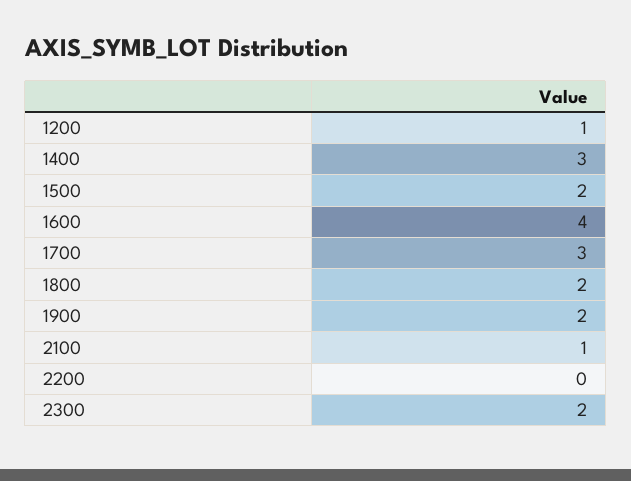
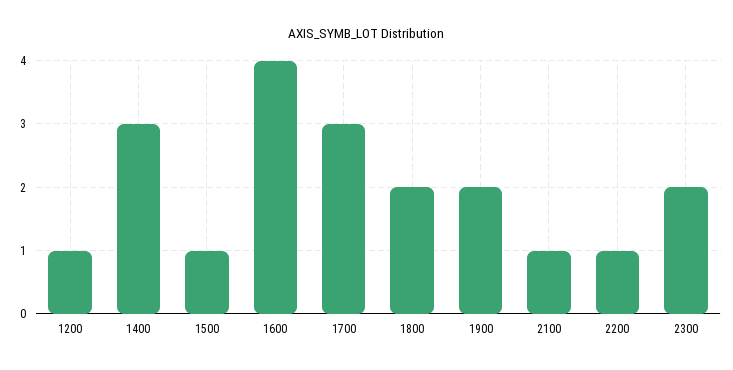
1500: 2 -> 1
2200: 0 -> 1

